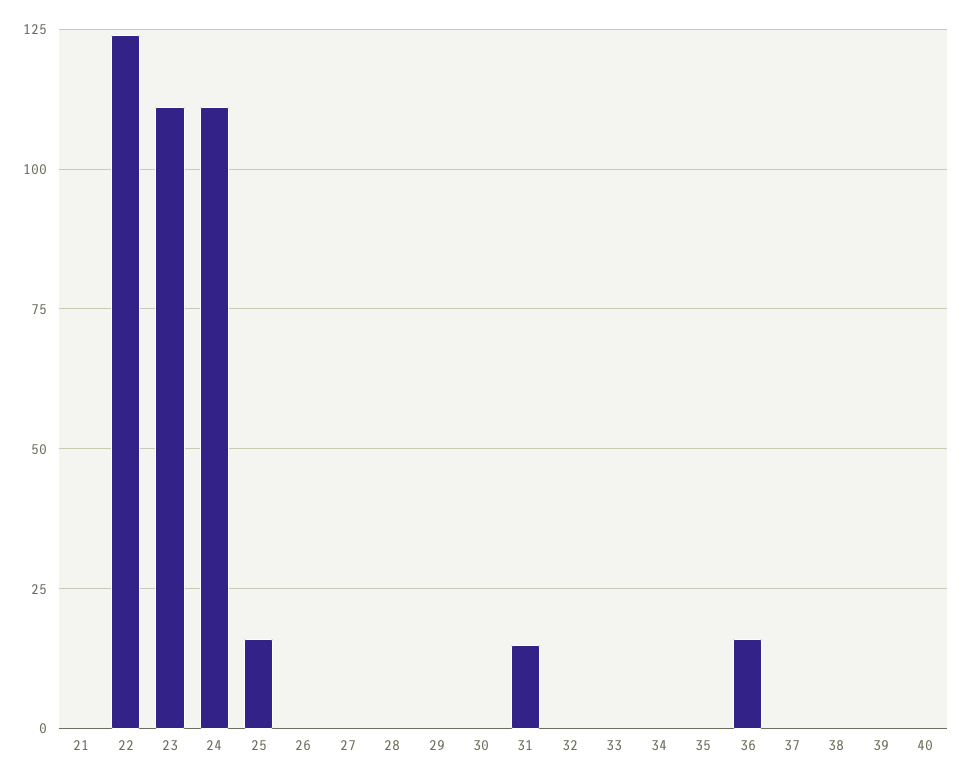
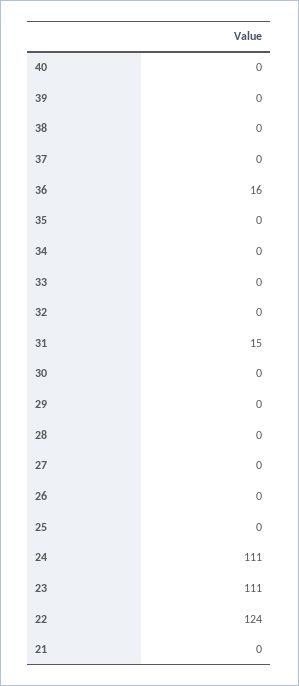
25: 15 -> 0

